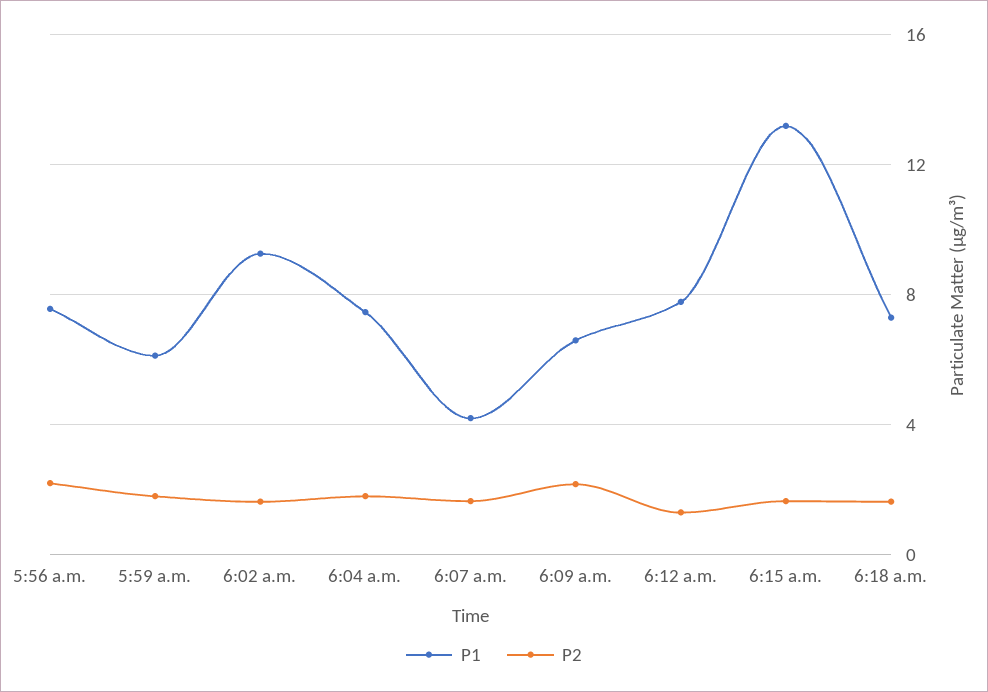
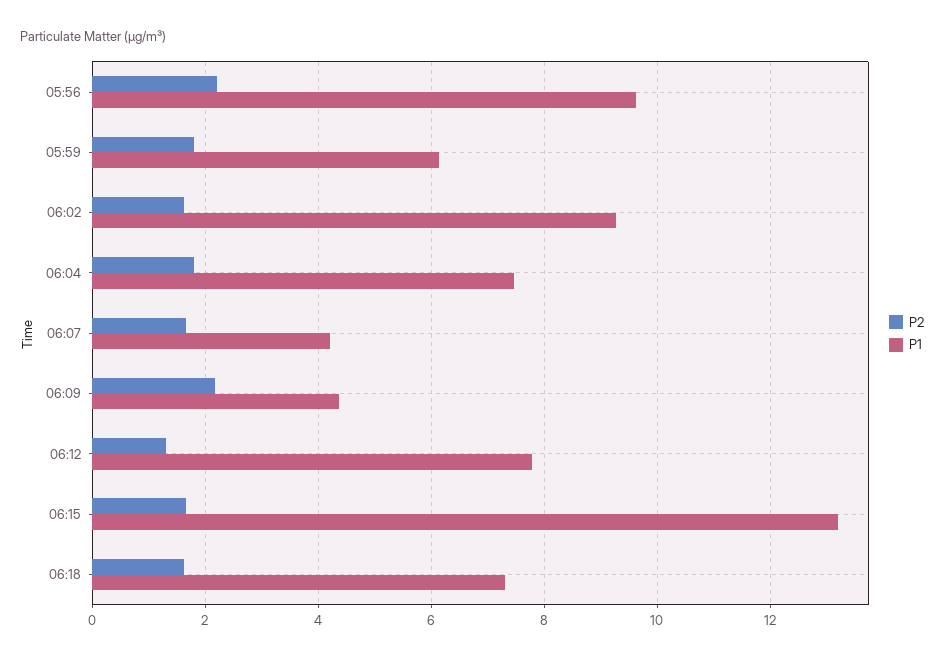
P1, 5:56 a.m.: 7.5 -> 9.6
P1, 6:09 a.m.: 6.5 -> 4.4

